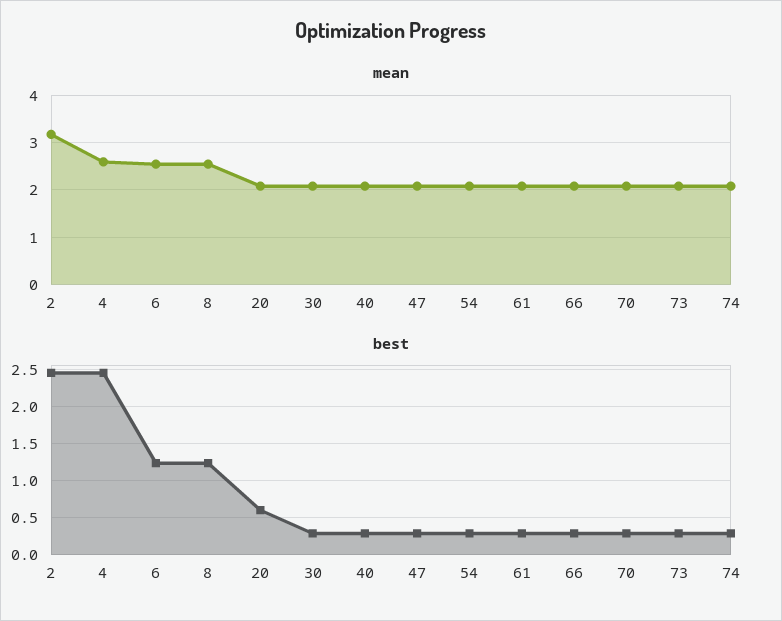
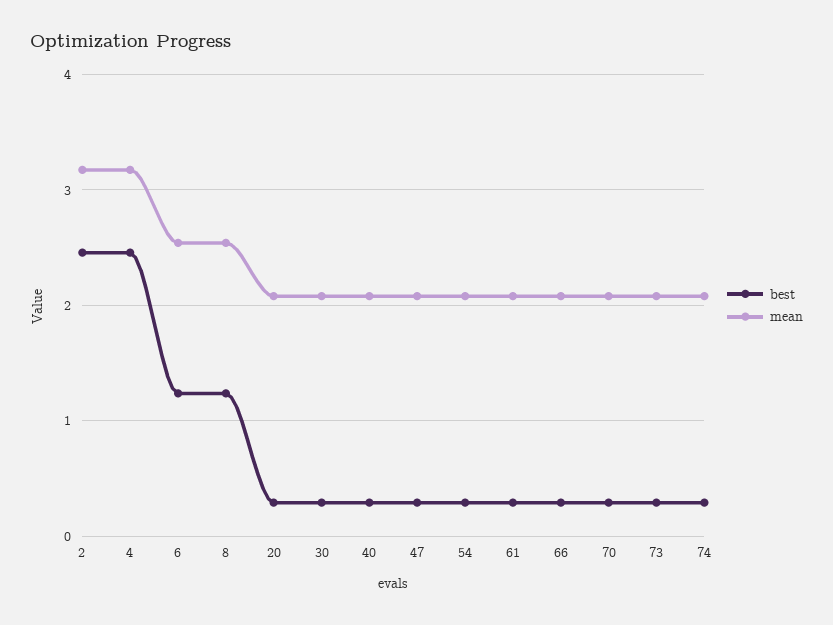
mean, 4: 2.6 -> 3.2
best, 20: 0.6 -> 0.3

